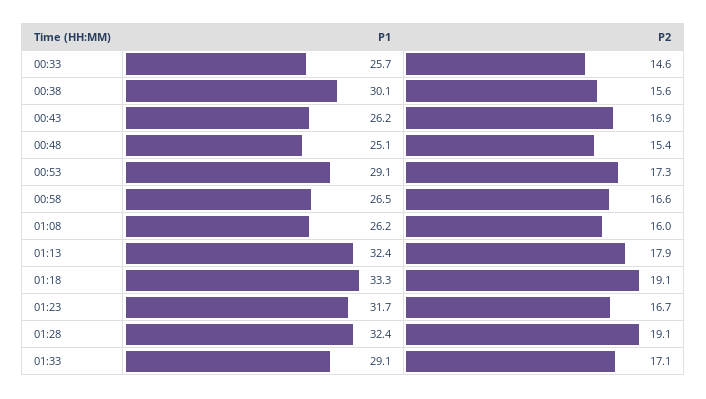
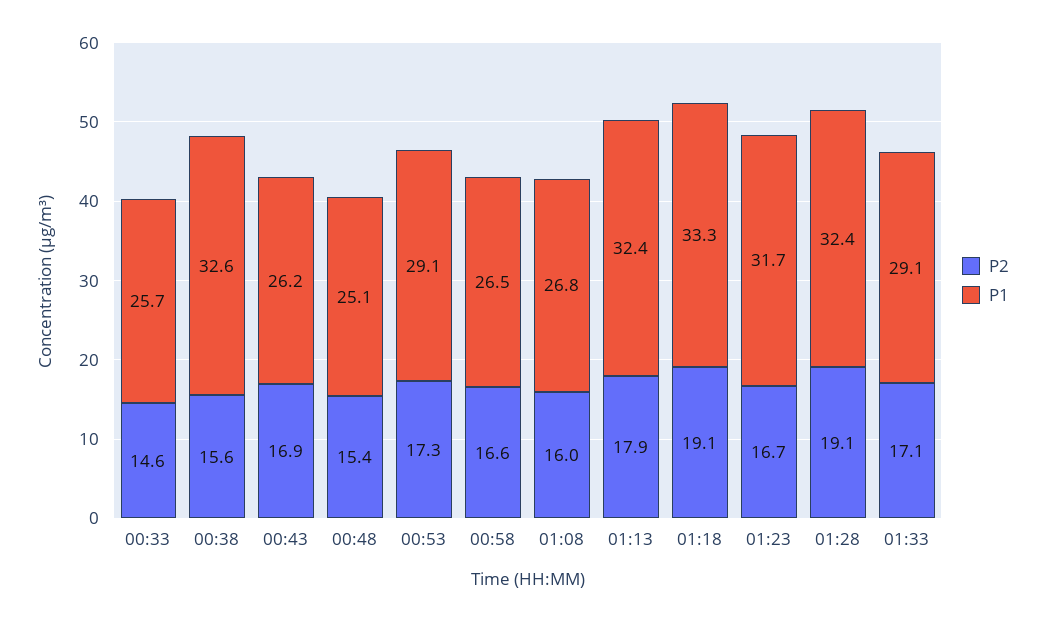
P1, 00:38: 30.1 -> 32.6
P1, 01:08: 26.2 -> 26.8

